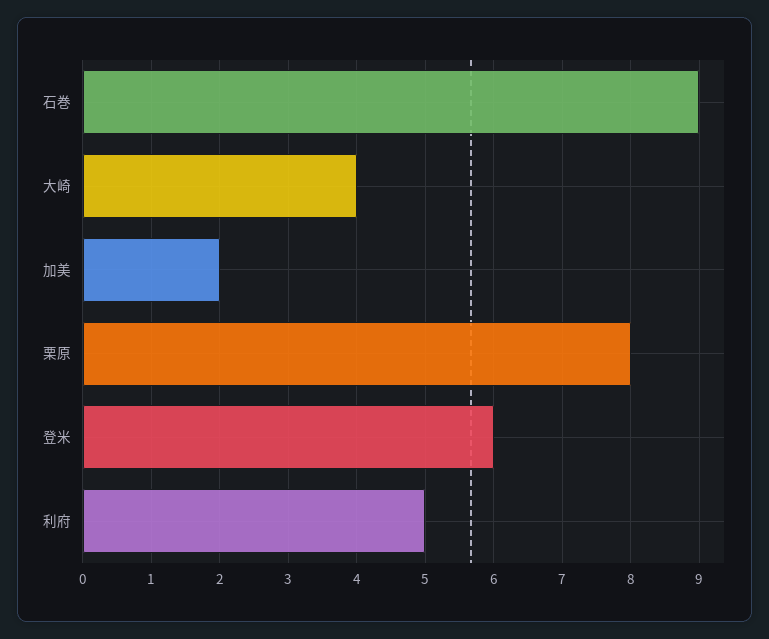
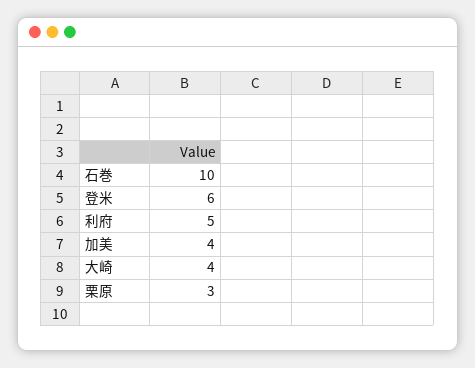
石巻: 9 -> 10
加美: 2 -> 4
栗原: 8 -> 3

